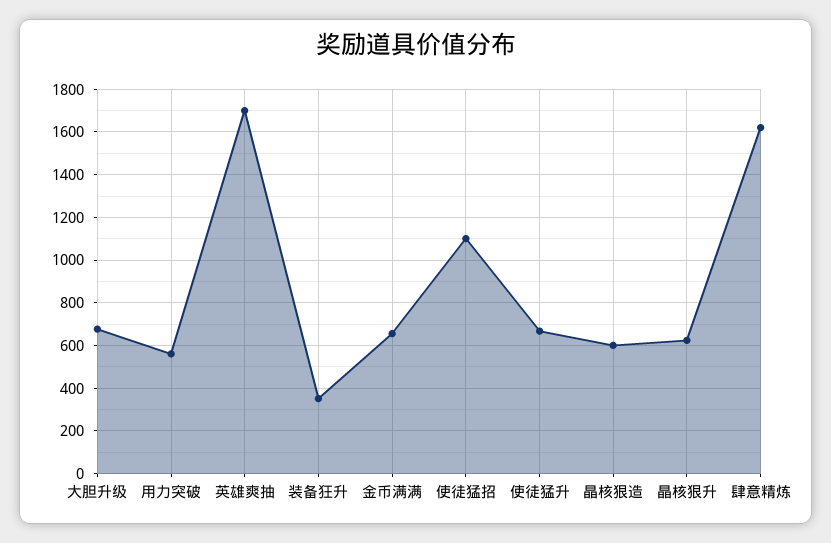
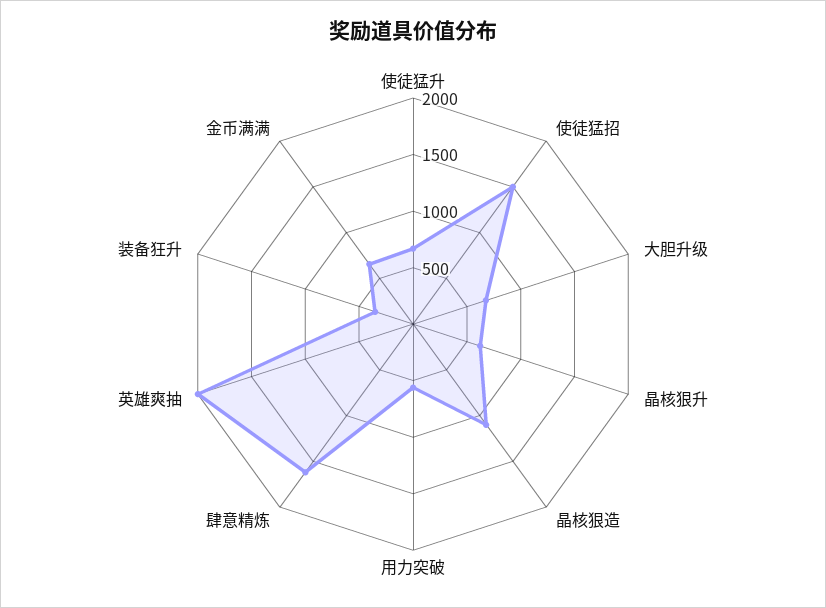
英雄爽抽: 1700 -> 2000
使徒猛招: 1100 -> 1500
晶核狠造: 600 -> 1100

